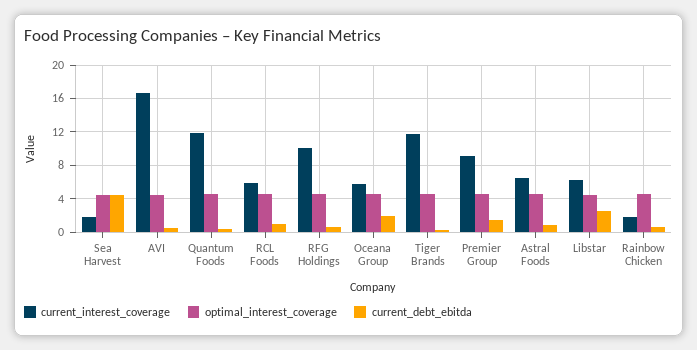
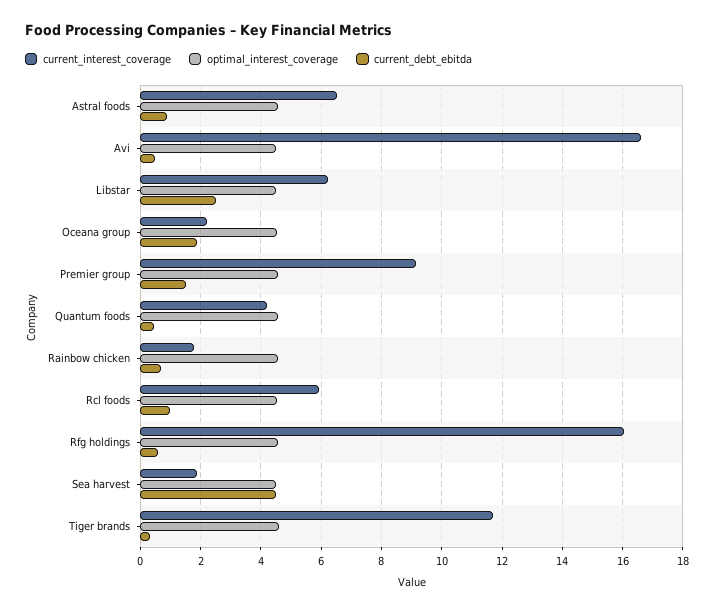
current_interest_coverage, Quantum Foods: 12 -> 4.2
current_interest_coverage, RFG Holdings: 10 -> 16
current_interest_coverage, Oceana Group: 6 -> 2.2

